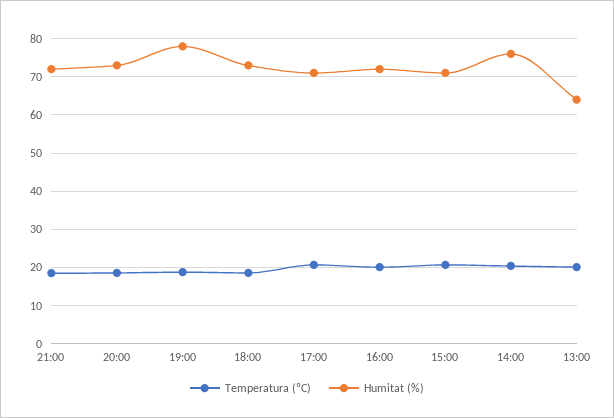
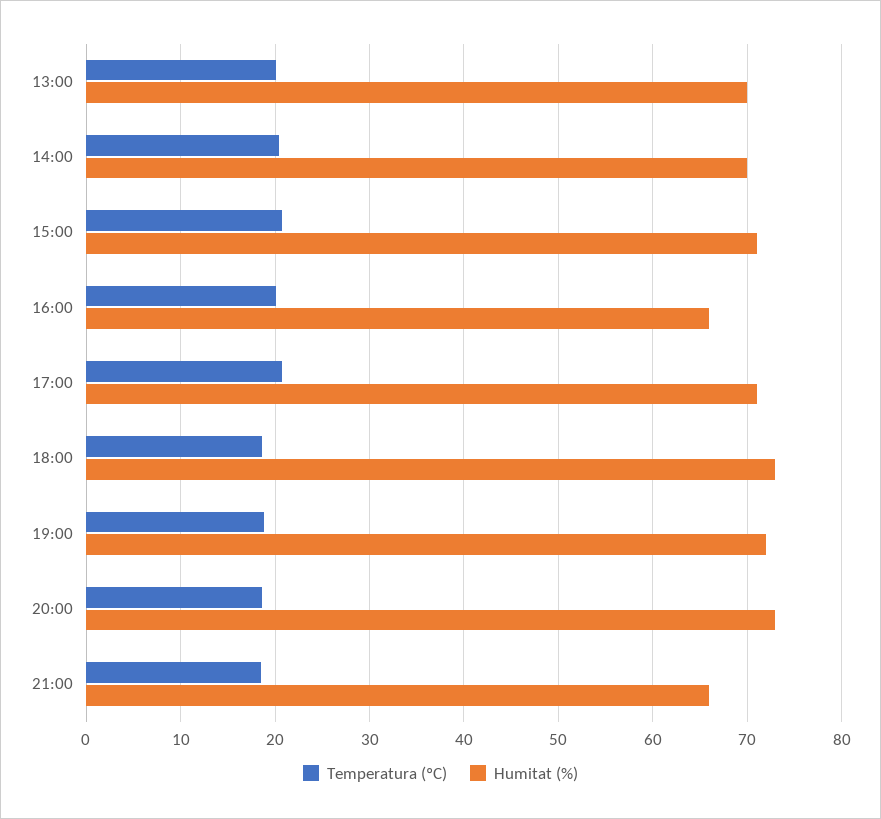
Humitat (%), 21:00: 72 -> 66
Humitat (%), 19:00: 78 -> 72
Humitat (%), 16:00: 72 -> 66
Humitat (%), 14:00: 76 -> 70
Humitat (%), 13:00: 64 -> 70

